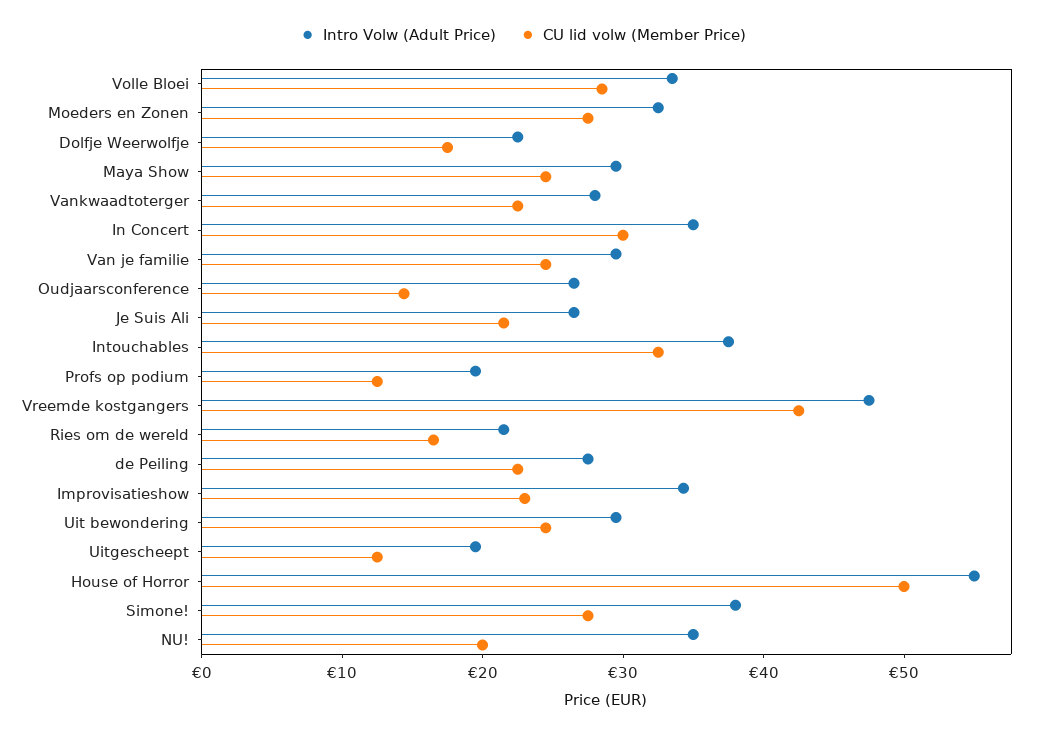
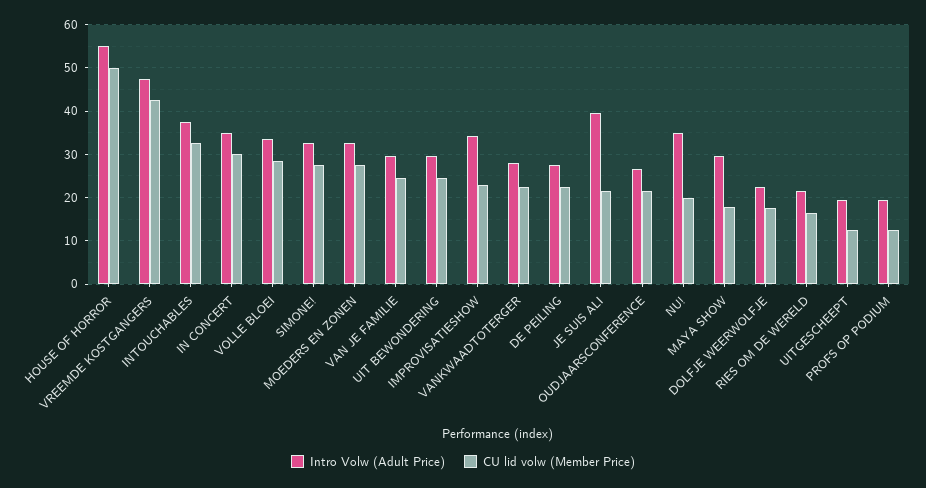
CU lid volw (Member Price), Maya Show: 24 -> 18
CU lid volw (Member Price), Oudjaarsconference: 14 -> 22
Intro Volw (Adult Price), Je Suis Ali: 26 -> 40
Intro Volw (Adult Price), Simone!: 38 -> 32

